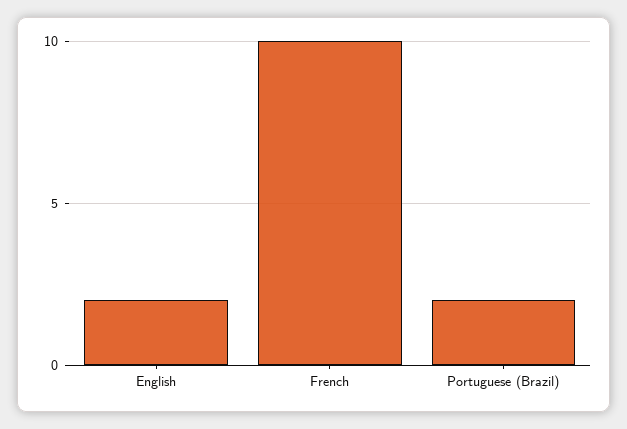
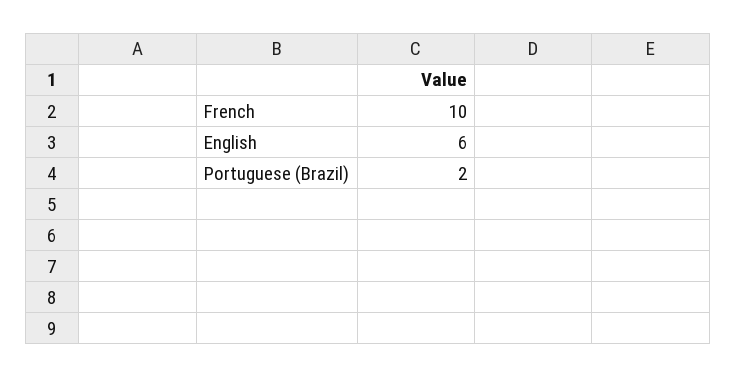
English: 2 -> 6

